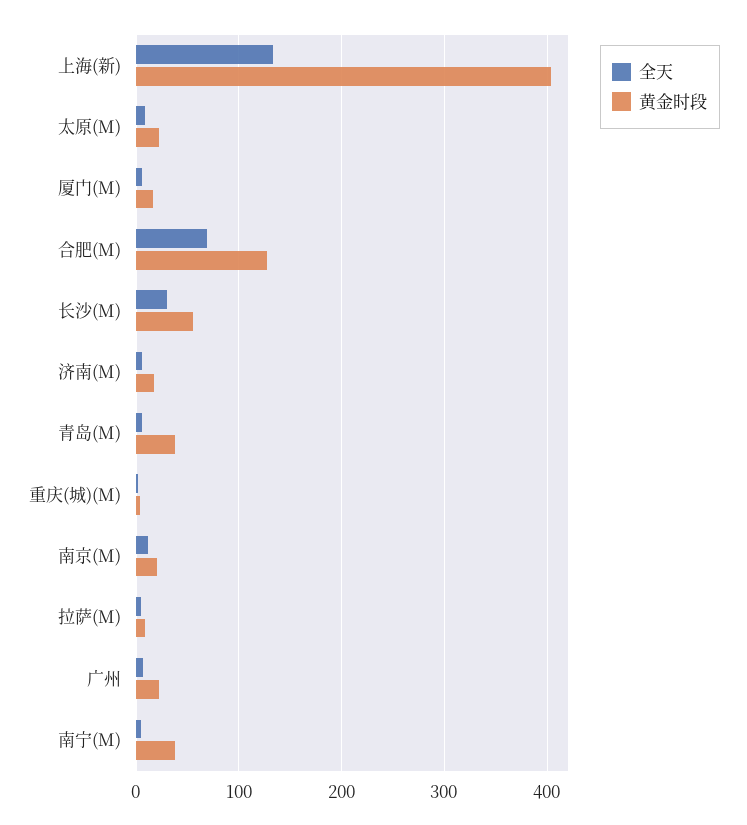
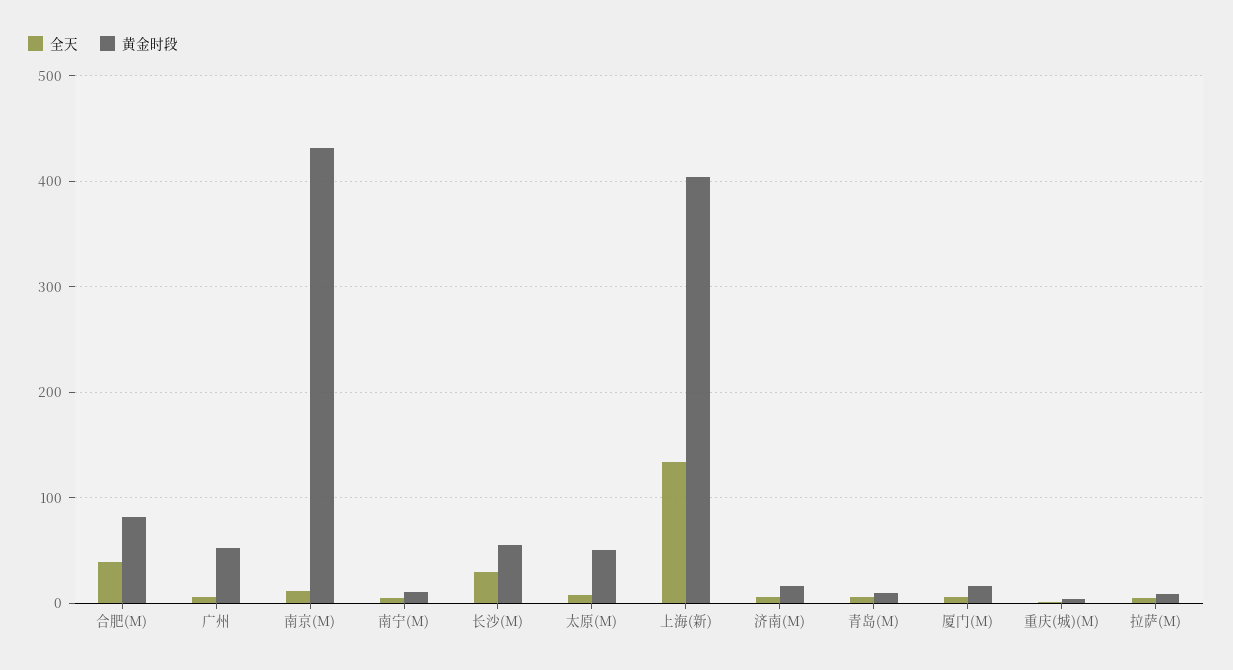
黄金时段, 太原(M): 20 -> 50
全天, 合肥(M): 70 -> 40
黄金时段, 合肥(M): 130 -> 80
黄金时段, 青岛(M): 40 -> 10
黄金时段, 南京(M): 20 -> 430
黄金时段, 广州: 20 -> 50
黄金时段, 南宁(M): 40 -> 10

